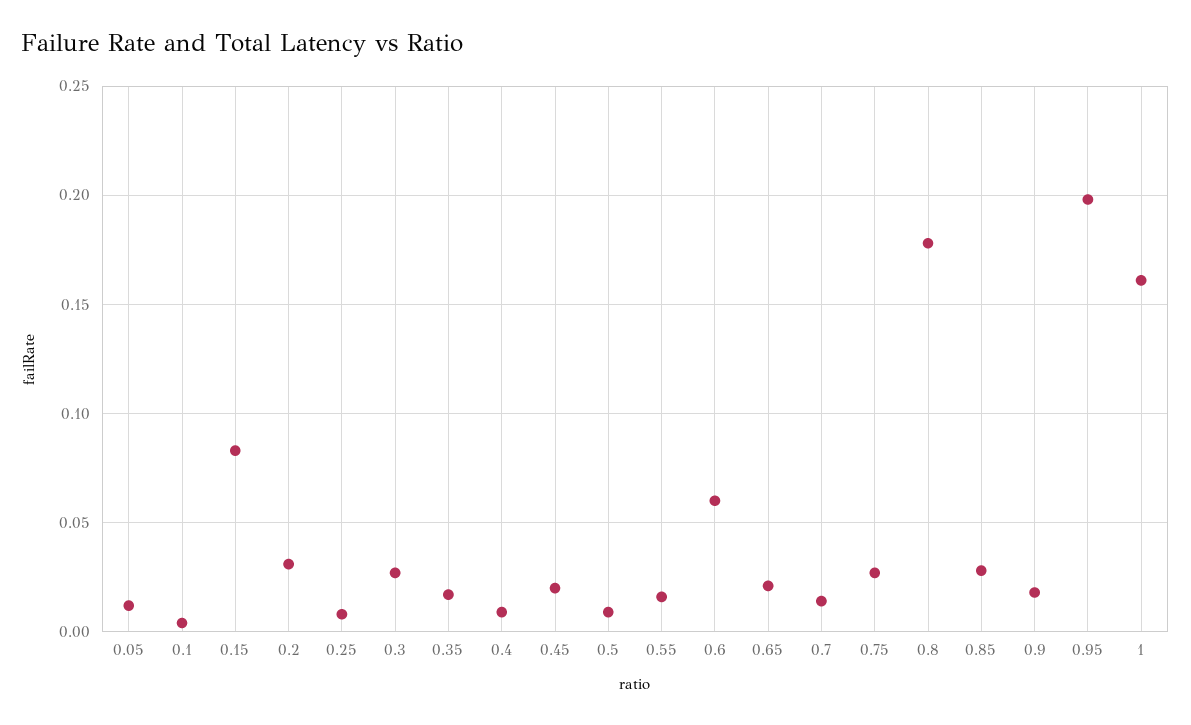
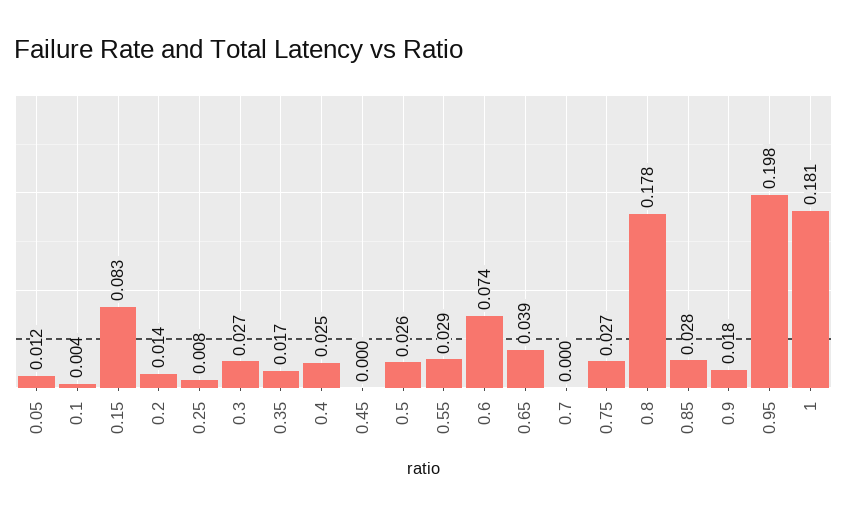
0.2: 0.03 -> 0.014
0.4: 0.01 -> 0.025
0.45: 0.02 -> 0
0.5: 0.01 -> 0.026
0.55: 0.015 -> 0.029
0.6: 0.06 -> 0.074
0.65: 0.02 -> 0.039
0.7: 0.015 -> 0
1: 0.16 -> 0.181

